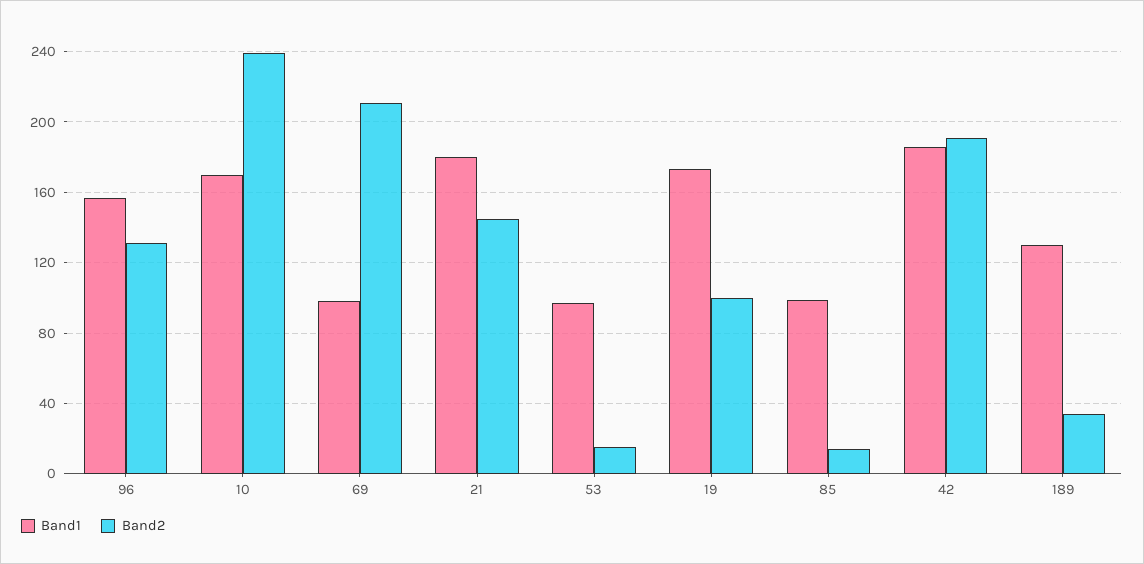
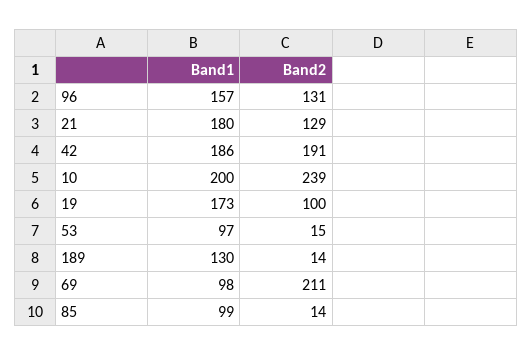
Band1, 10: 170 -> 200
Band2, 21: 145 -> 129
Band2, 189: 35 -> 14

